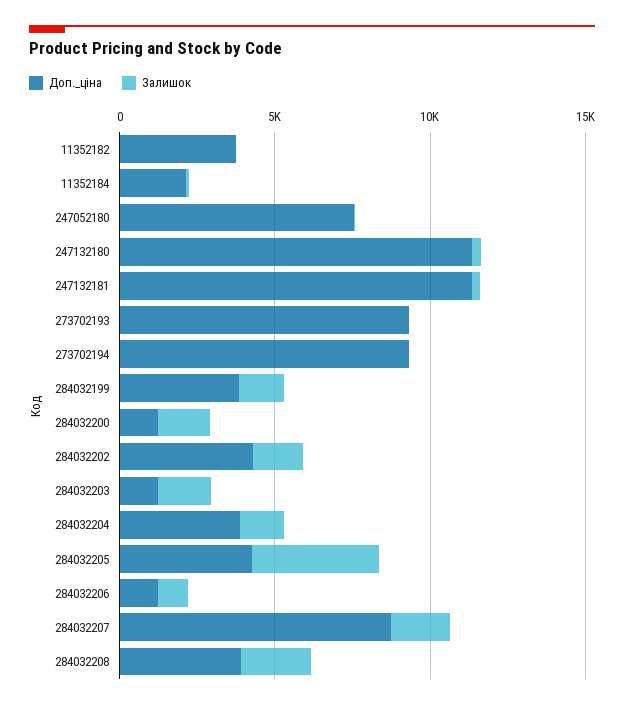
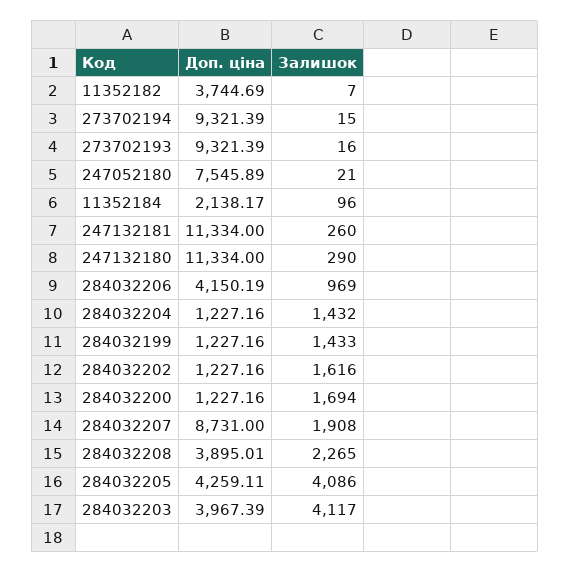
Доп._ціна, 284032199: 4000 -> 1227.16
Доп._ціна, 284032202: 4000 -> 1227.16
Доп._ціна, 284032203: 1000 -> 3967.39
Залишок, 284032203: 2000 -> 4117
Доп._ціна, 284032204: 4000 -> 1227.16
Доп._ціна, 284032206: 1000 -> 4150.19

